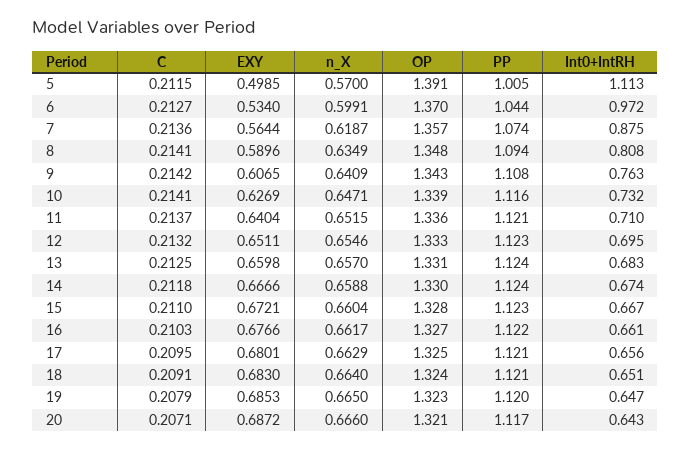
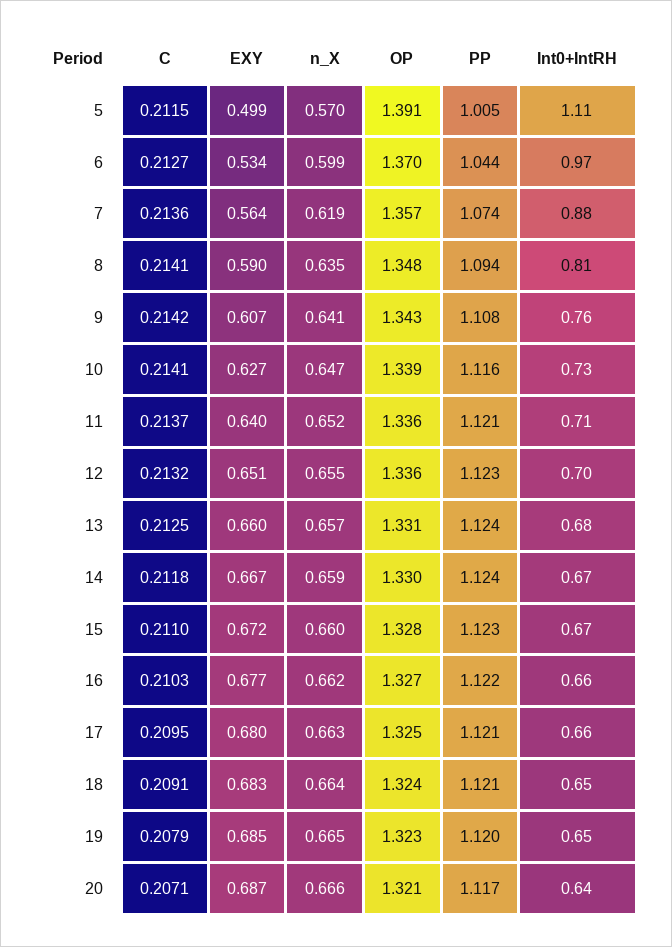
OP, 12: 1.333 -> 1.336

